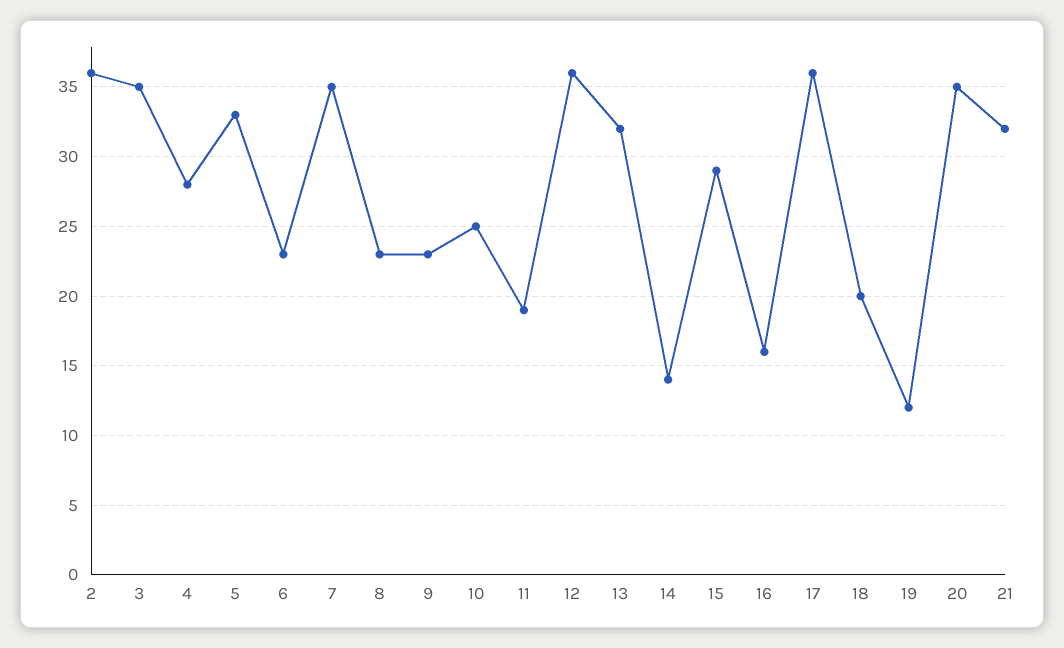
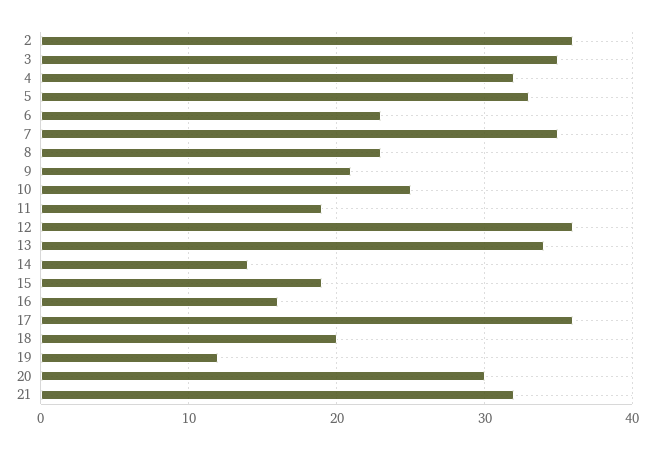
4: 28 -> 32
9: 23 -> 21
13: 32 -> 34
15: 29 -> 19
20: 35 -> 30

